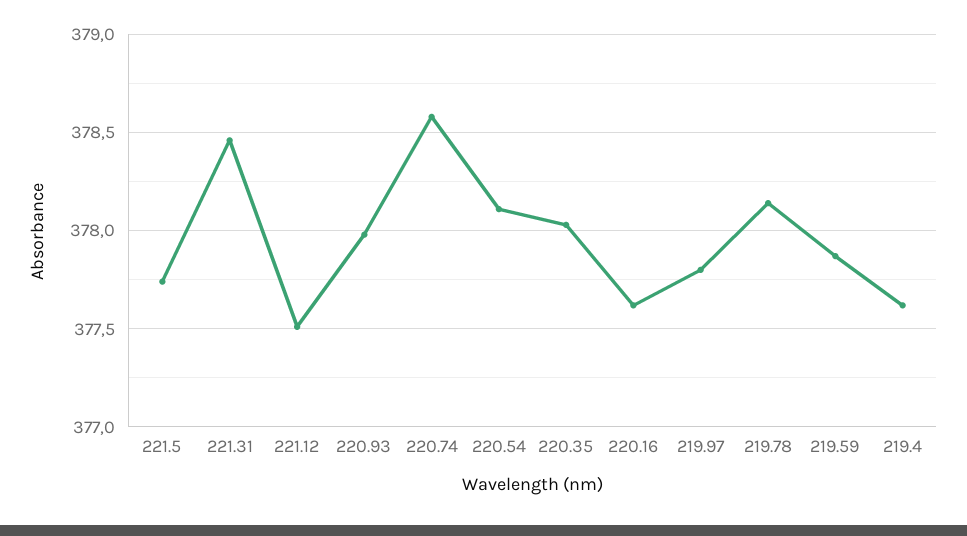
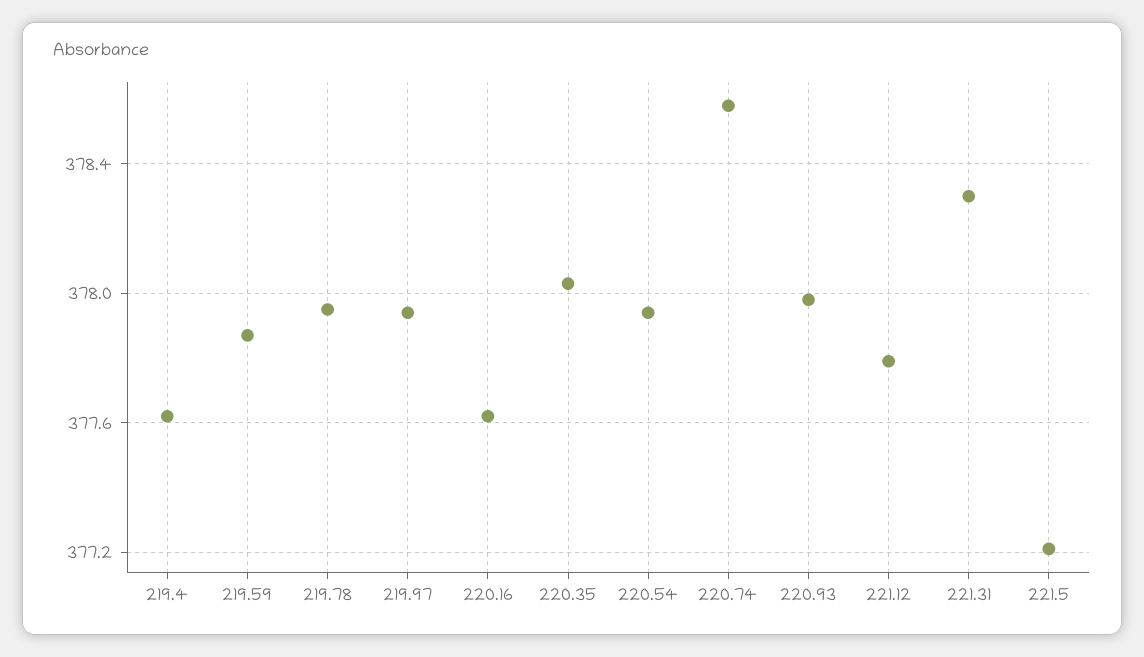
221.5: 377.75 -> 377.2
221.31: 378.45 -> 378.3
221.12: 377.5 -> 377.8
220.54: 378.1 -> 377.95
219.97: 377.8 -> 377.95
219.78: 378.15 -> 377.95

